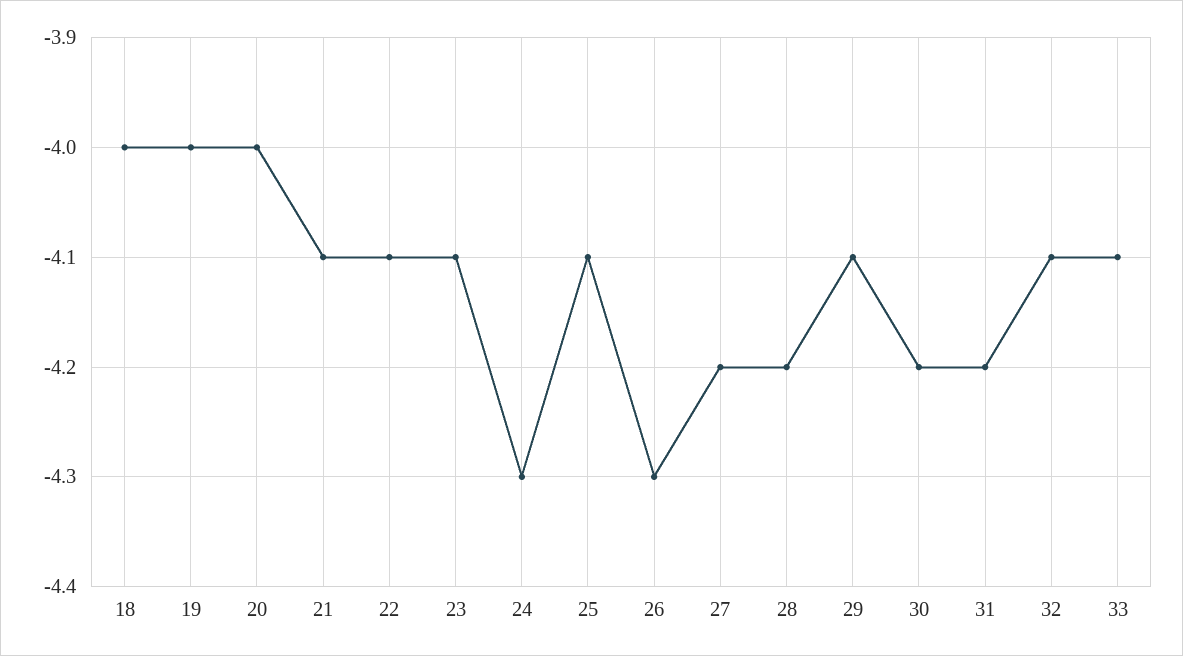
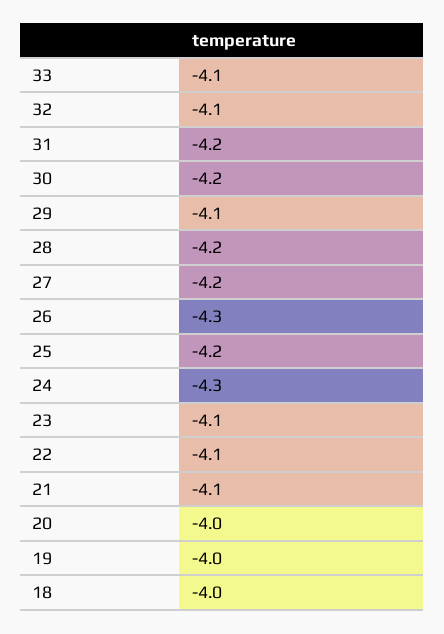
25: -4.1 -> -4.2

